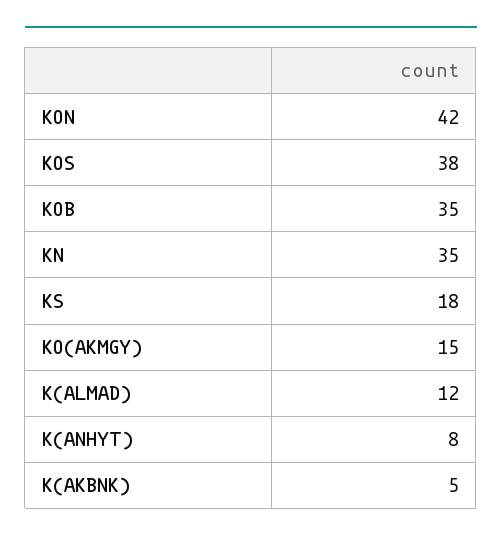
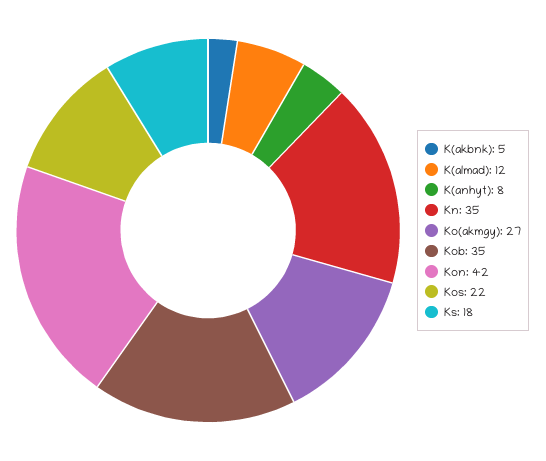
KOS: 38 -> 22
KO(AKMGY): 15 -> 27

